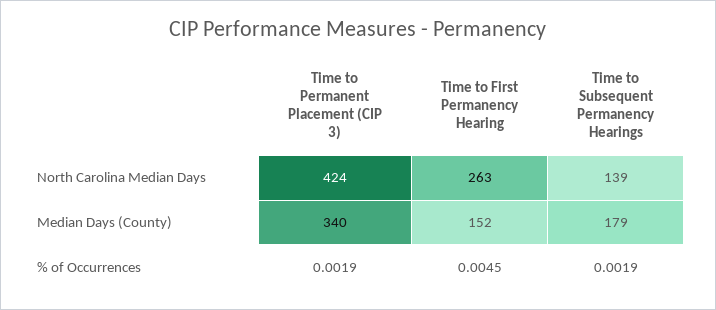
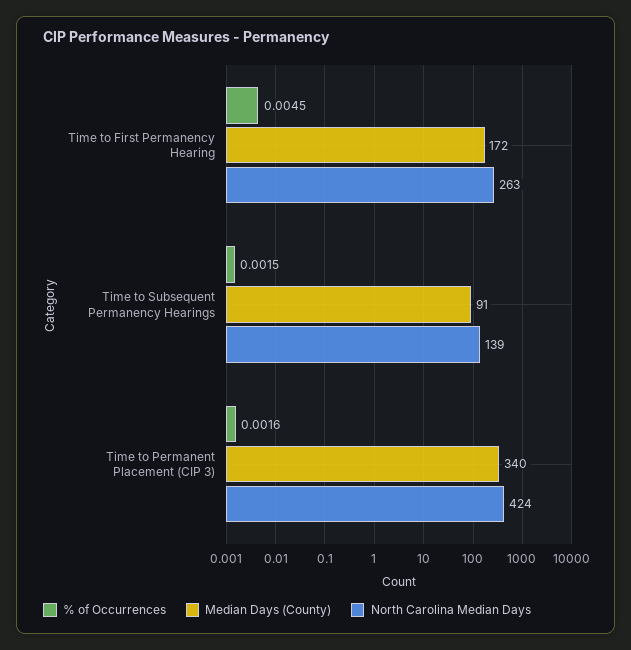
Median Days (County), Time to First Permanency Hearing: 152 -> 172
Median Days (County), Time to Subsequent Permanency Hearings: 179 -> 91
% of Occurrences, Time to Permanent Placement (CIP 3): 0.0019 -> 0.0016
% of Occurrences, Time to Subsequent Permanency Hearings: 0.0019 -> 0.0015

